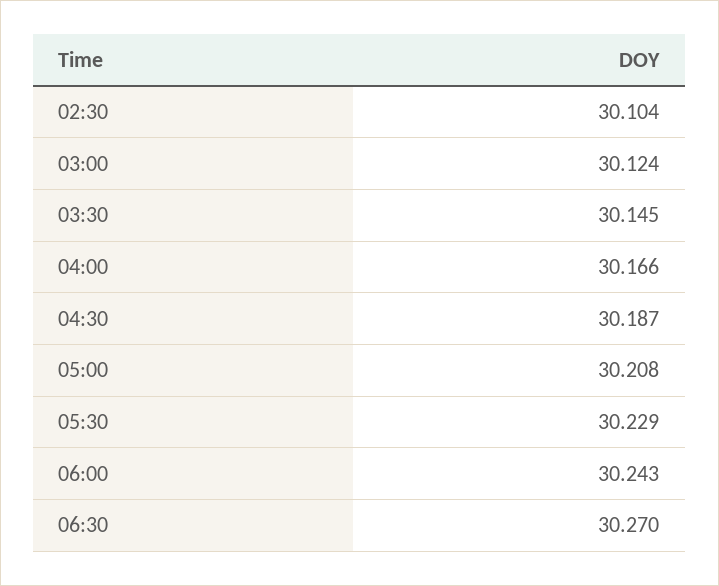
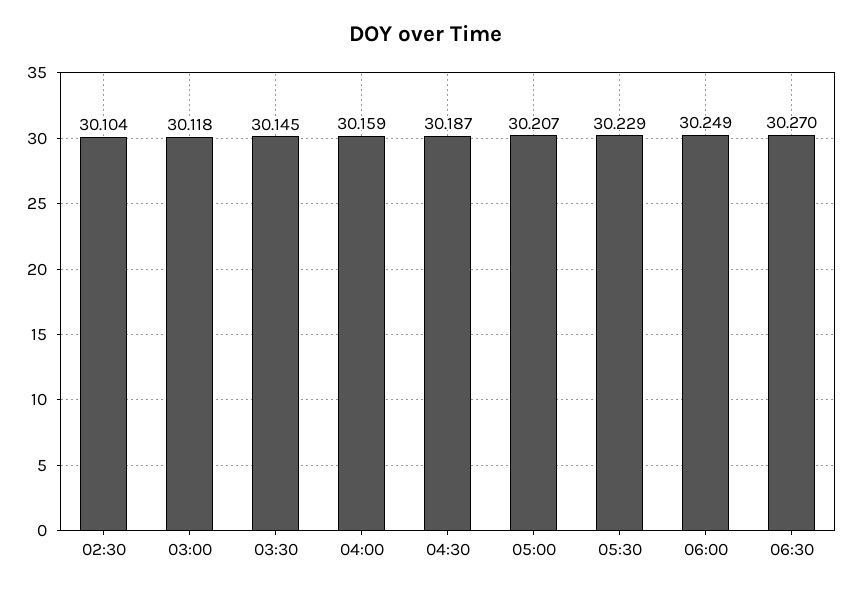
03:00: 30.124 -> 30.118
04:00: 30.166 -> 30.159
05:00: 30.208 -> 30.207
06:00: 30.243 -> 30.249

